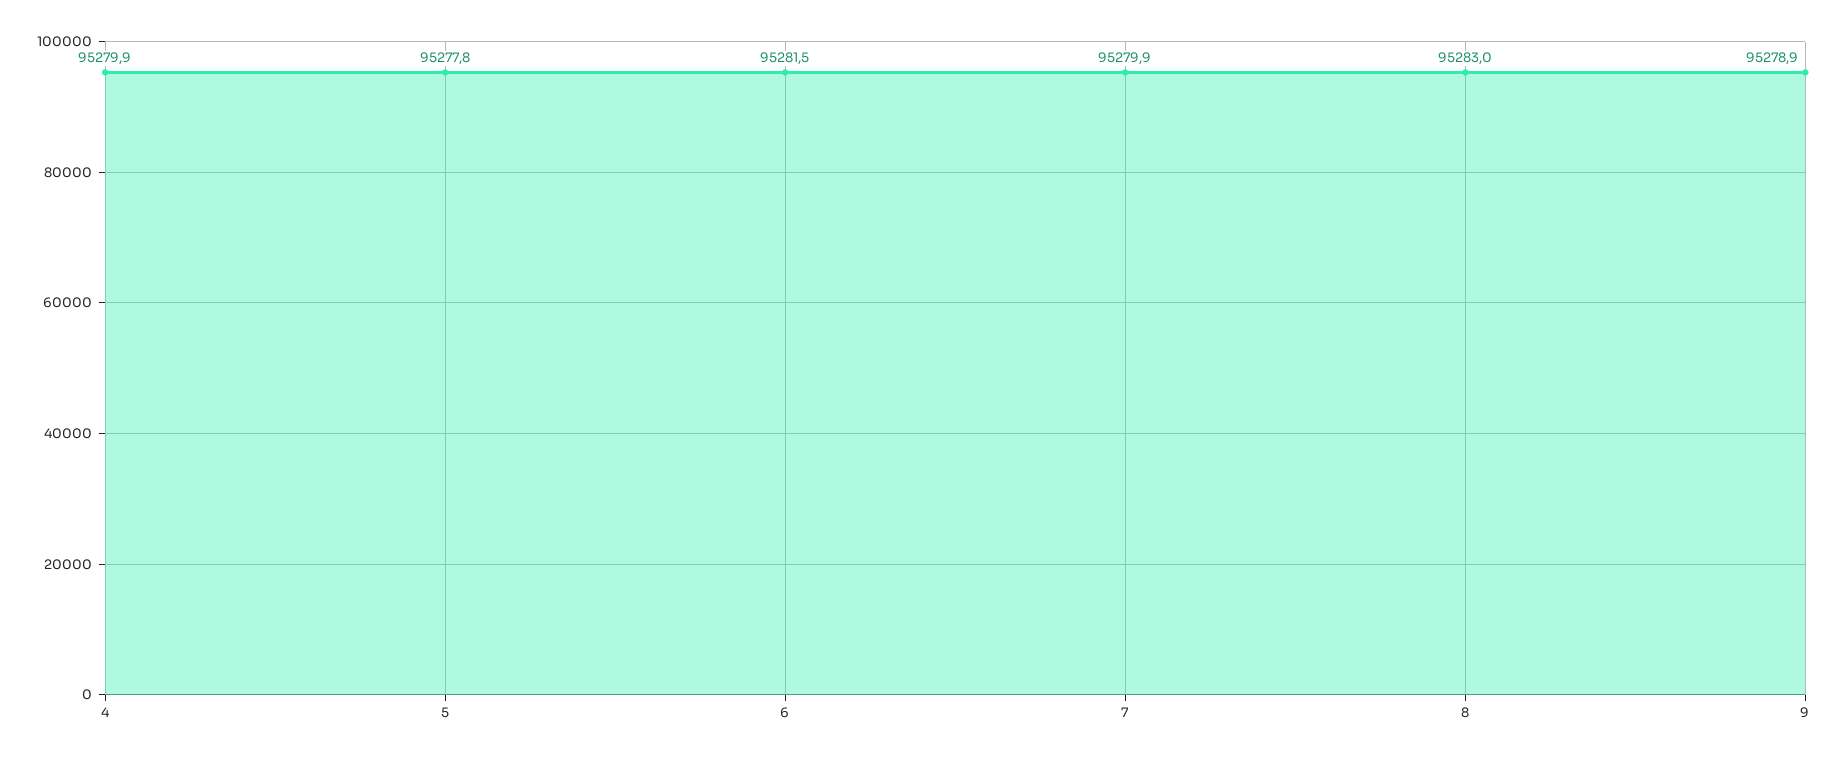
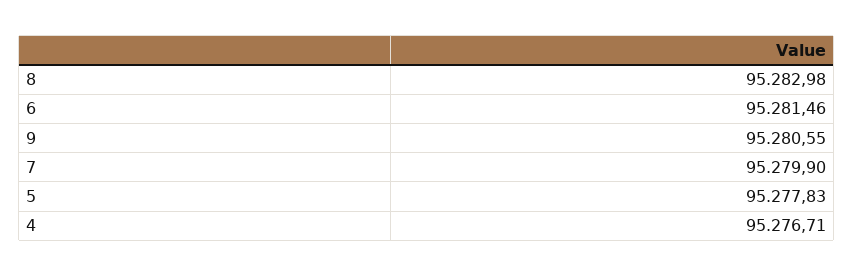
4: 95279.9 -> 95276.71
9: 95278.9 -> 95280.55

